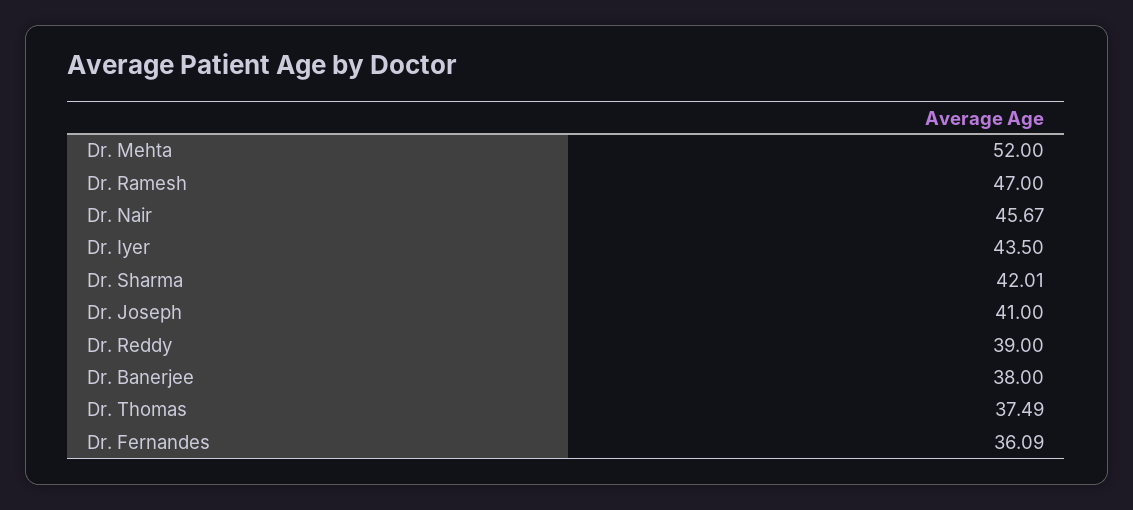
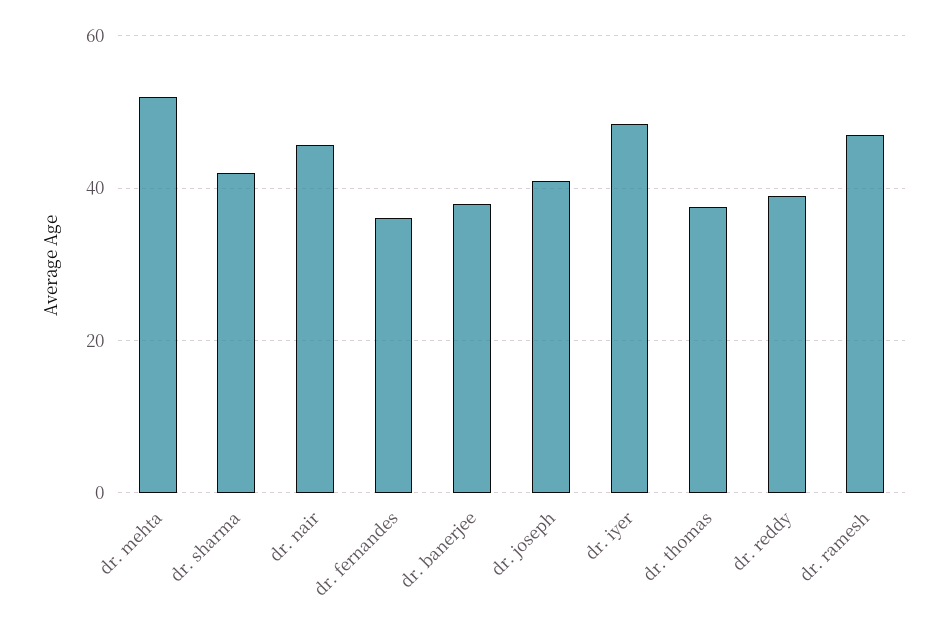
Dr. Iyer: 43.5 -> 48

